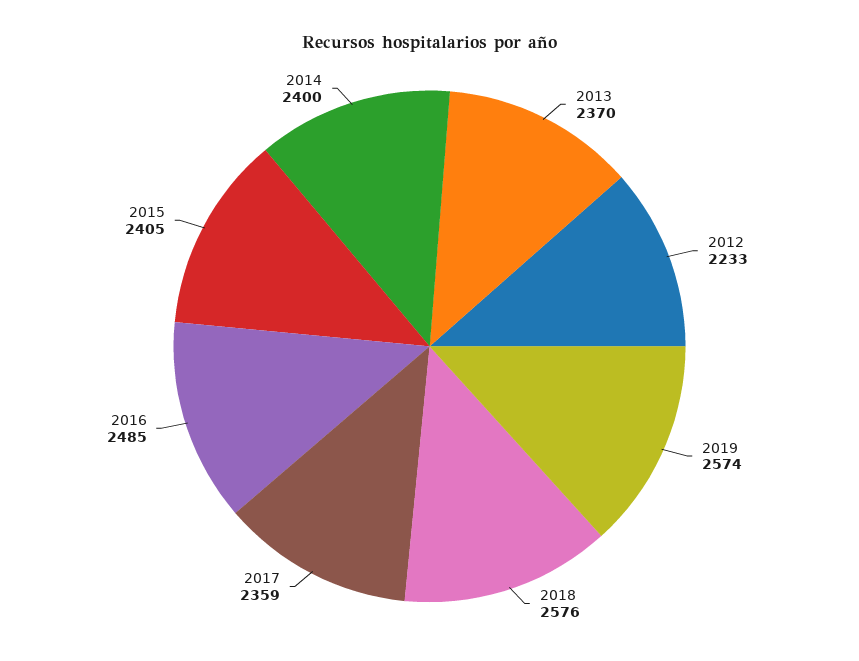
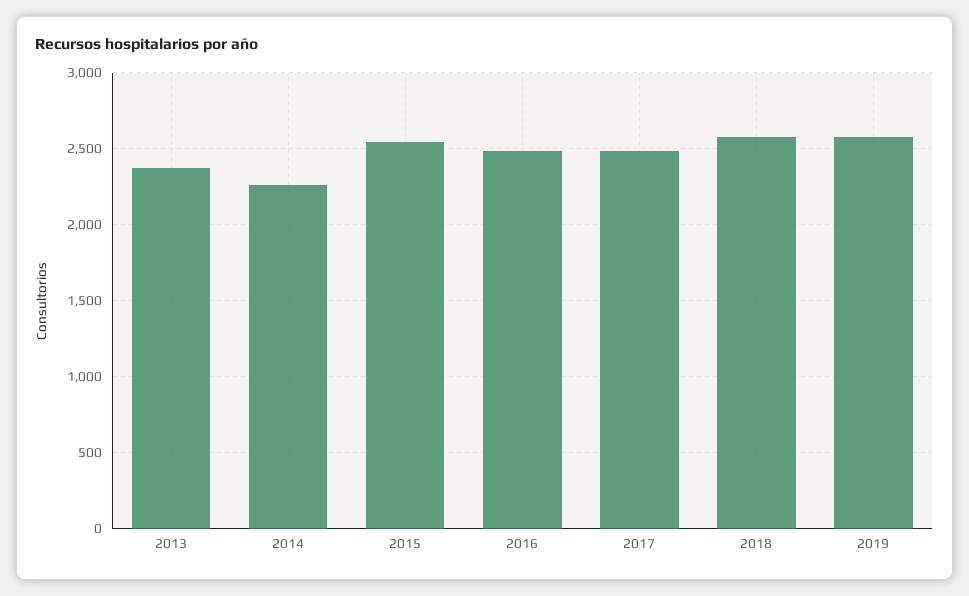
2012: 2233 -> none
2017: 2359 -> 2500
2015: 2405 -> 2550
2014: 2400 -> 2250

